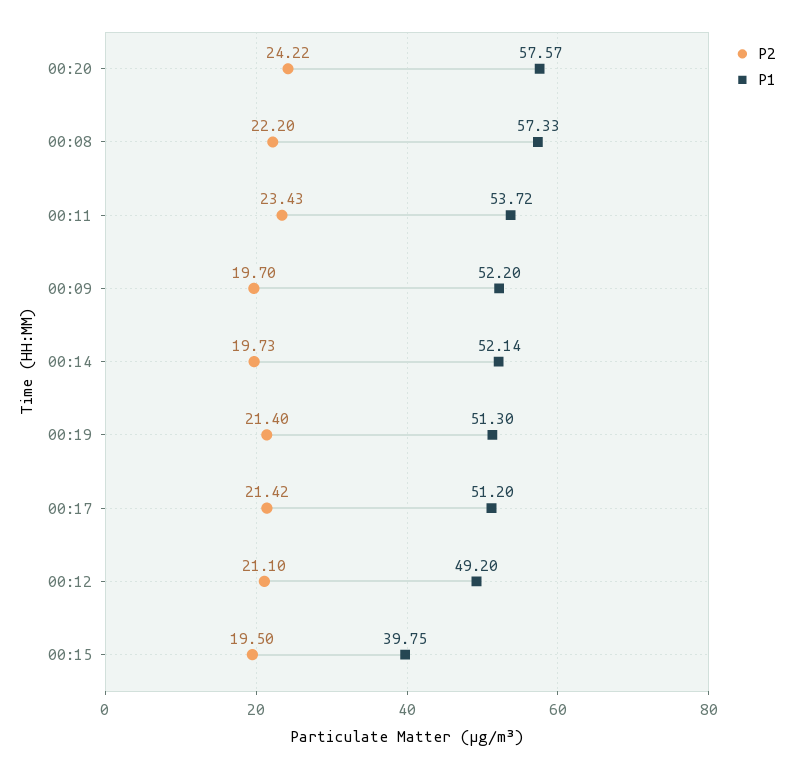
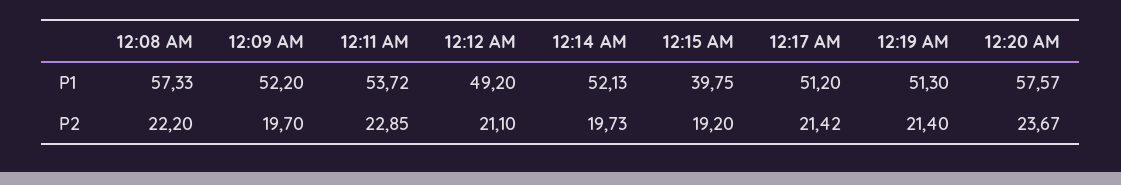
P2, 00:20: 24.22 -> 23.67
P2, 00:11: 23.43 -> 22.85
P1, 00:14: 52.14 -> 52.13
P2, 00:15: 19.5 -> 19.2

